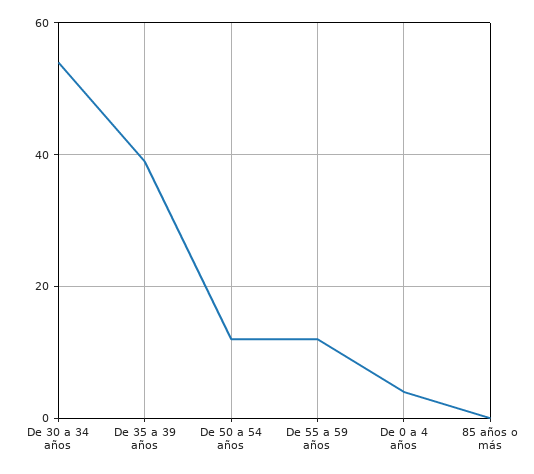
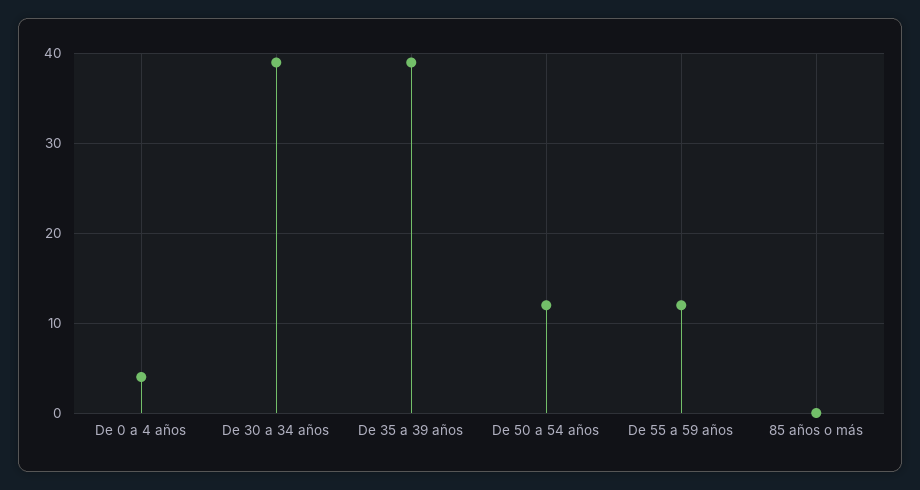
De 30 a 34 años: 55 -> 39

